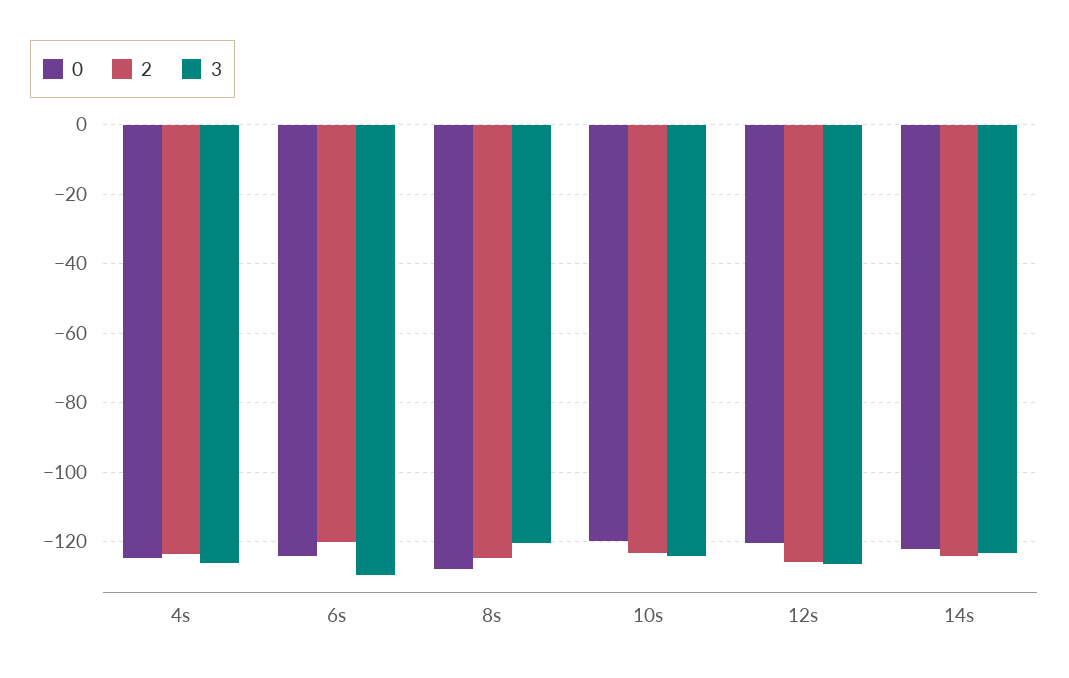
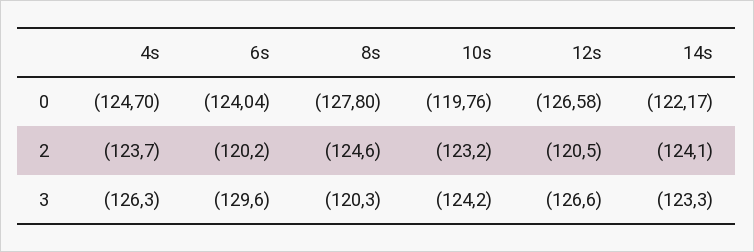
0, 12s: -120 -> -126.58
2, 12s: -126 -> -120.5

